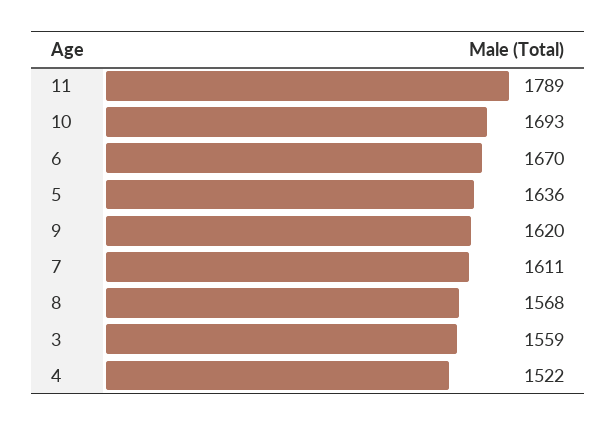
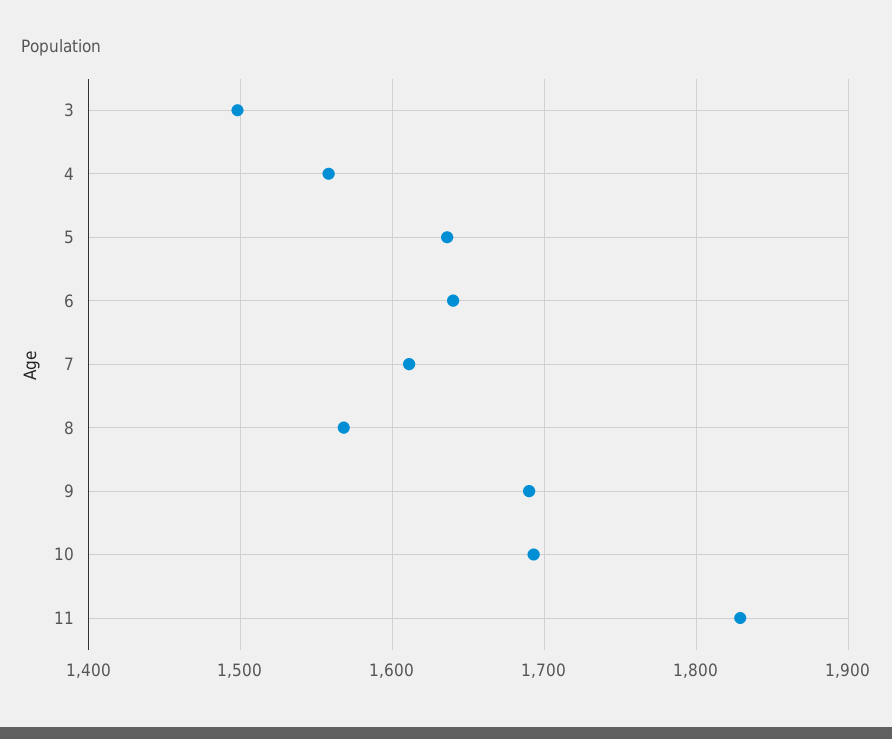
11: 1789 -> 1830
6: 1670 -> 1640
9: 1620 -> 1690
3: 1559 -> 1500
4: 1522 -> 1560

